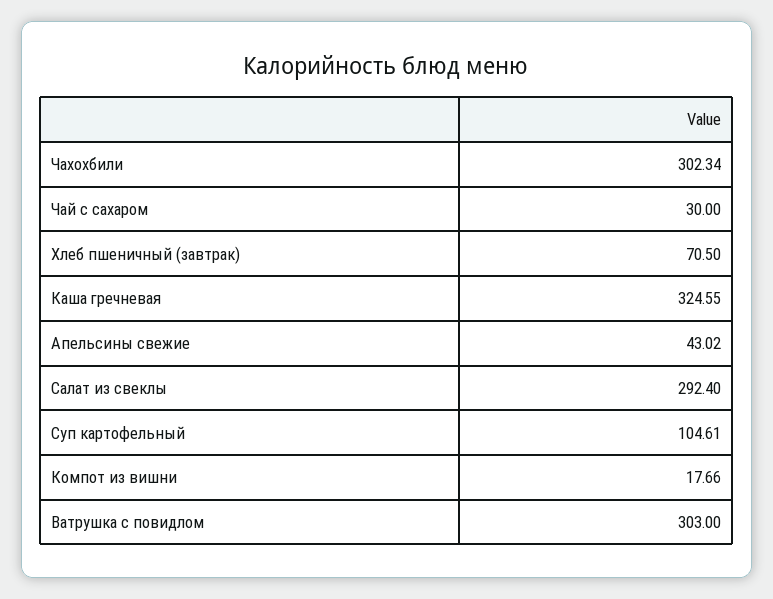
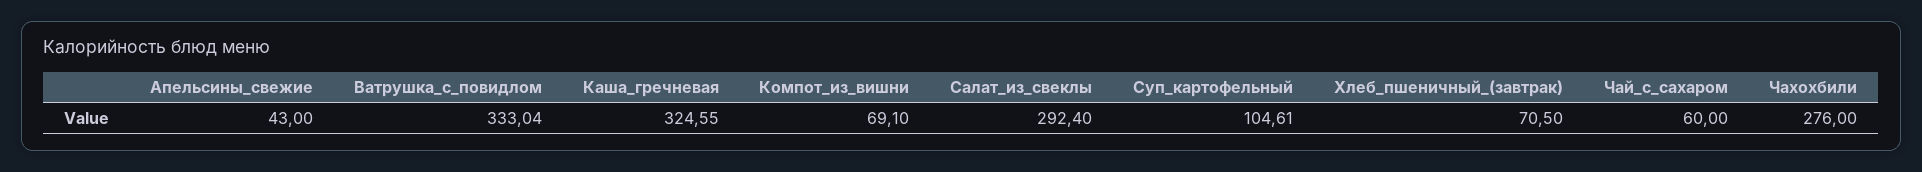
Чахохбили: 302.34 -> 276
Чай с сахаром: 30 -> 60
Апельсины свежие: 43.02 -> 43
Компот из вишни: 17.66 -> 69.1
Ватрушка с повидлом: 303 -> 333.04

